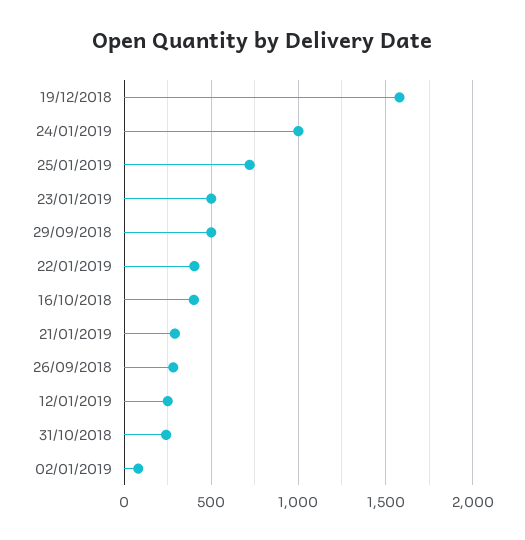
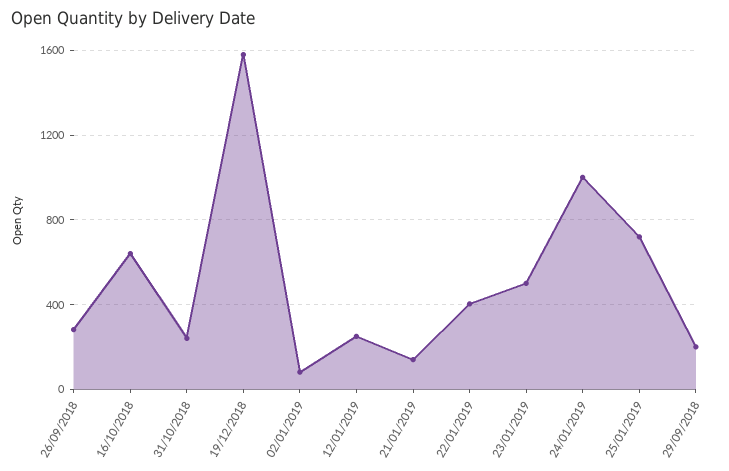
29/09/2018: 500 -> 200
16/10/2018: 400 -> 650
21/01/2019: 300 -> 150

